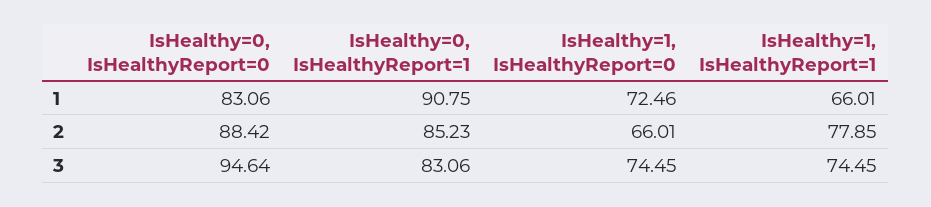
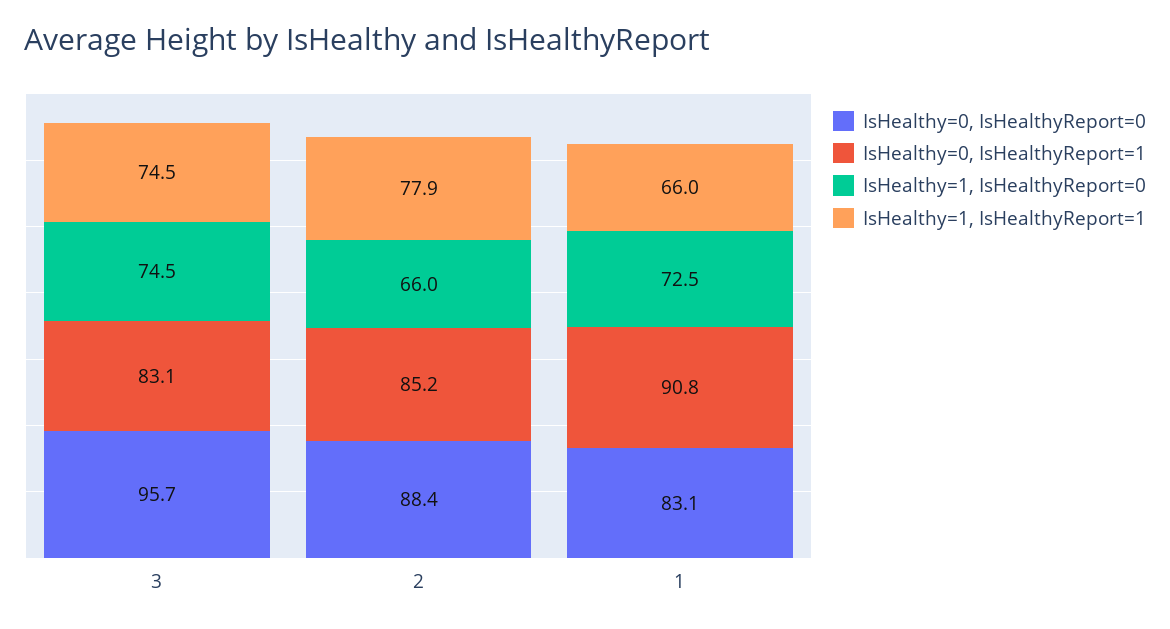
IsHealthy=0, IsHealthyReport=0, 3: 94.64 -> 95.7

